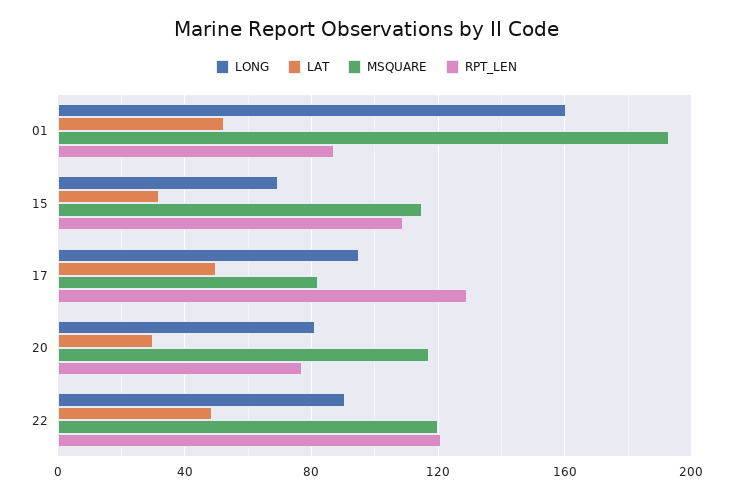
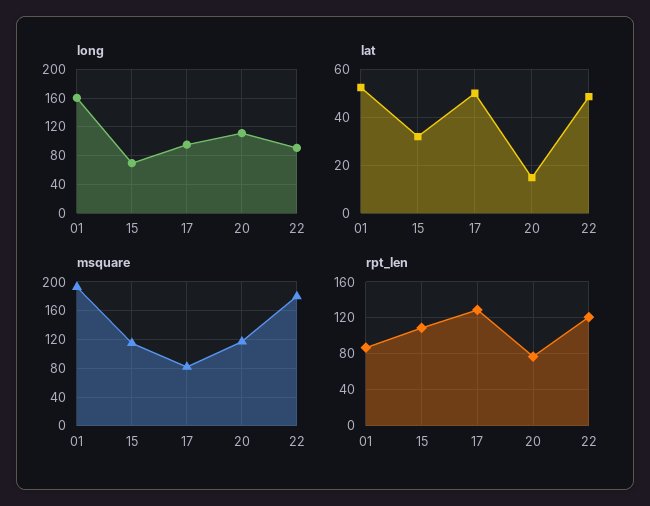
LONG, 20: 80 -> 110
LAT, 20: 30 -> 15
MSQUARE, 22: 120 -> 180

